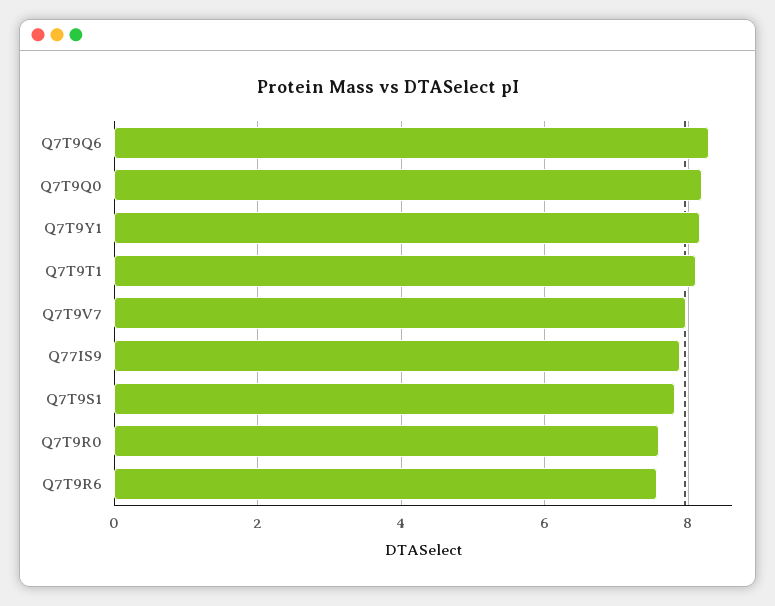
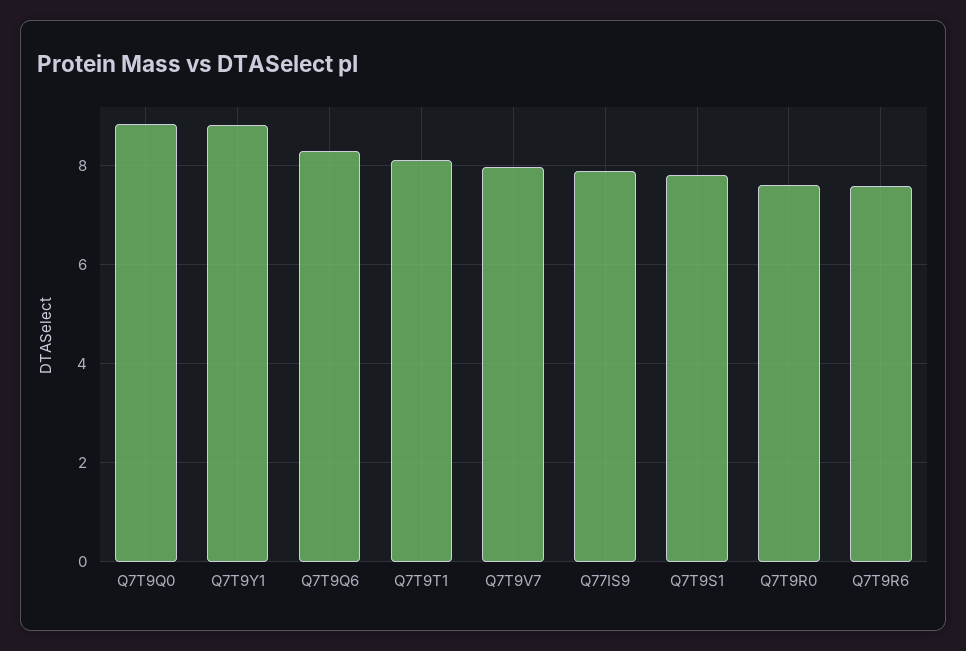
Q7T9Q0: 8.2 -> 8.8
Q7T9Y1: 8.2 -> 8.8

